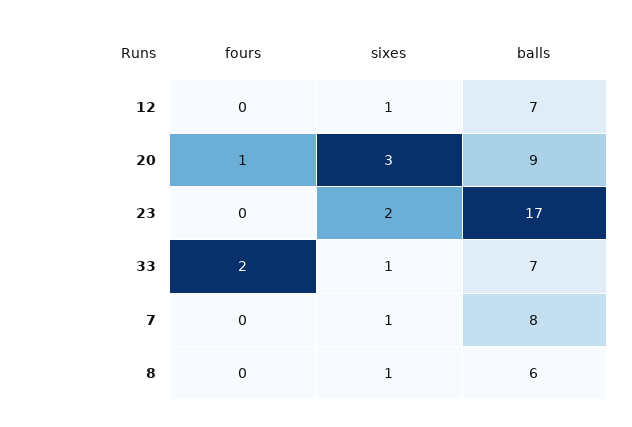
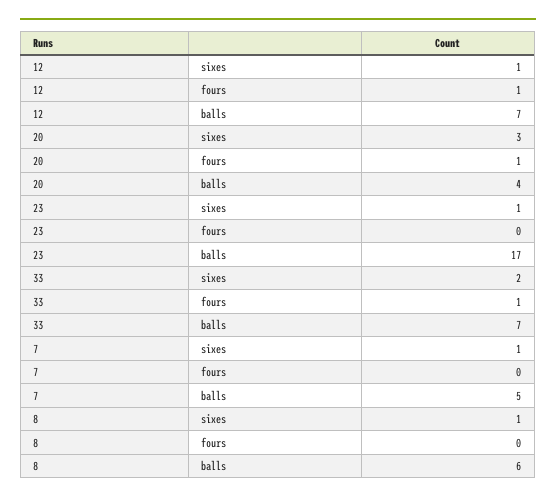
fours, 12: 0 -> 1
balls, 20: 9 -> 4
sixes, 23: 2 -> 1
fours, 33: 2 -> 1
sixes, 33: 1 -> 2
balls, 7: 8 -> 5

